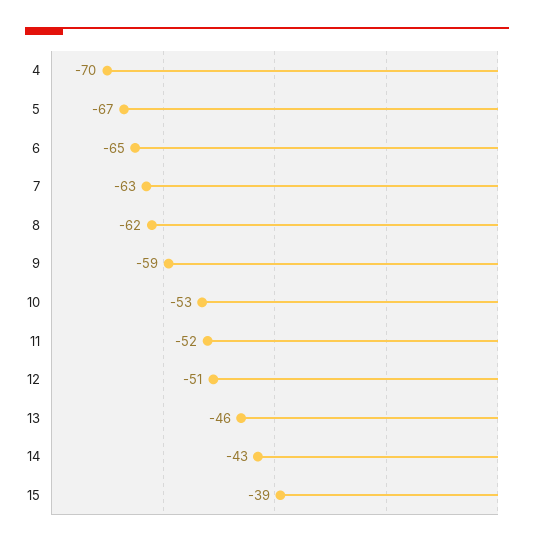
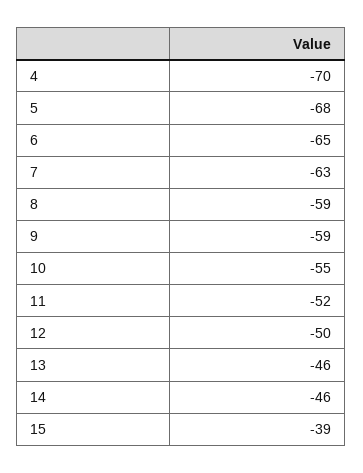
5: -67 -> -68
8: -62 -> -59
10: -53 -> -55
12: -51 -> -50
14: -43 -> -46

